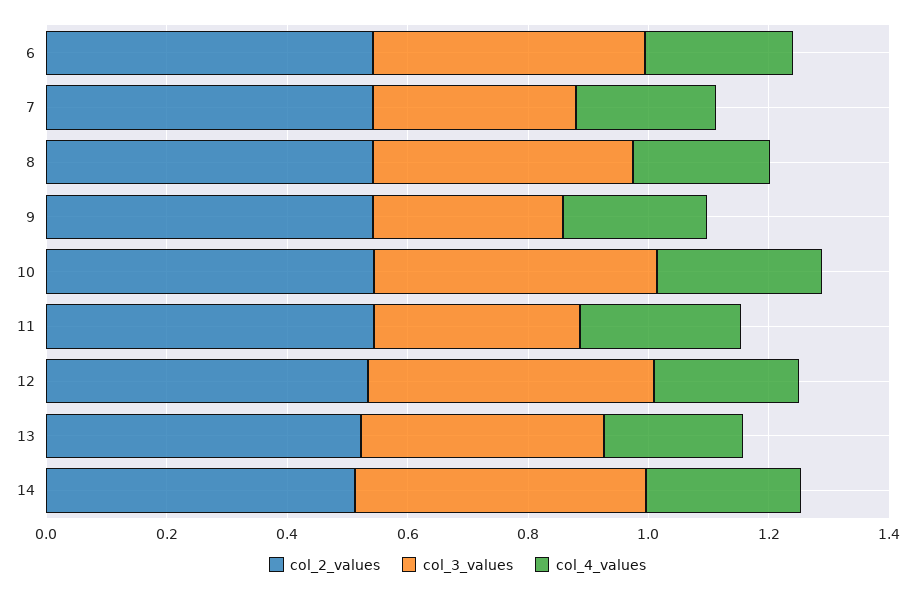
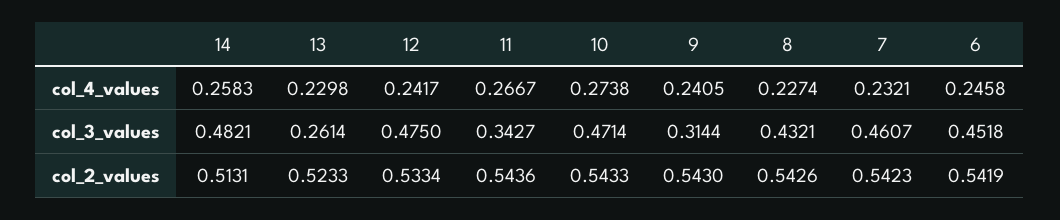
col_3_values, 7: 0.35 -> 0.4607
col_3_values, 13: 0.4 -> 0.2614

